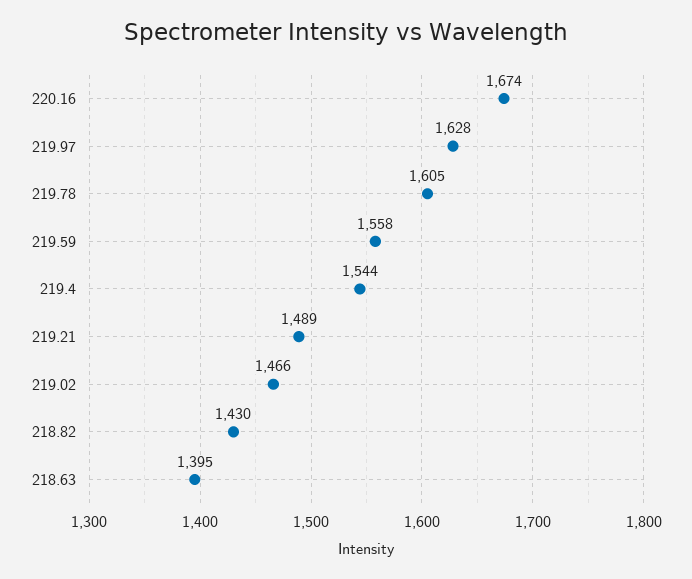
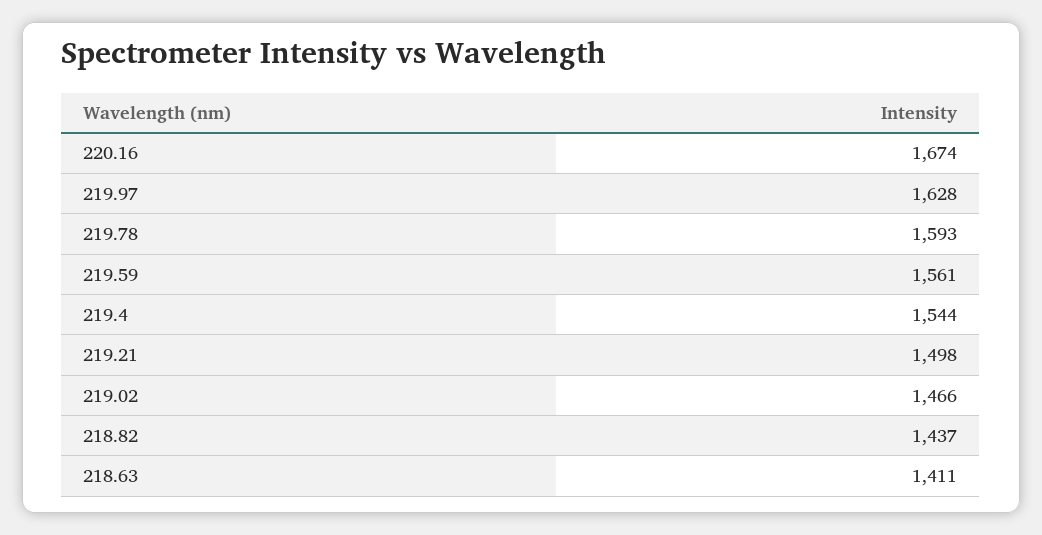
219.78: 1605 -> 1593
219.59: 1558 -> 1561
219.21: 1489 -> 1498
218.82: 1430 -> 1437
218.63: 1395 -> 1411

